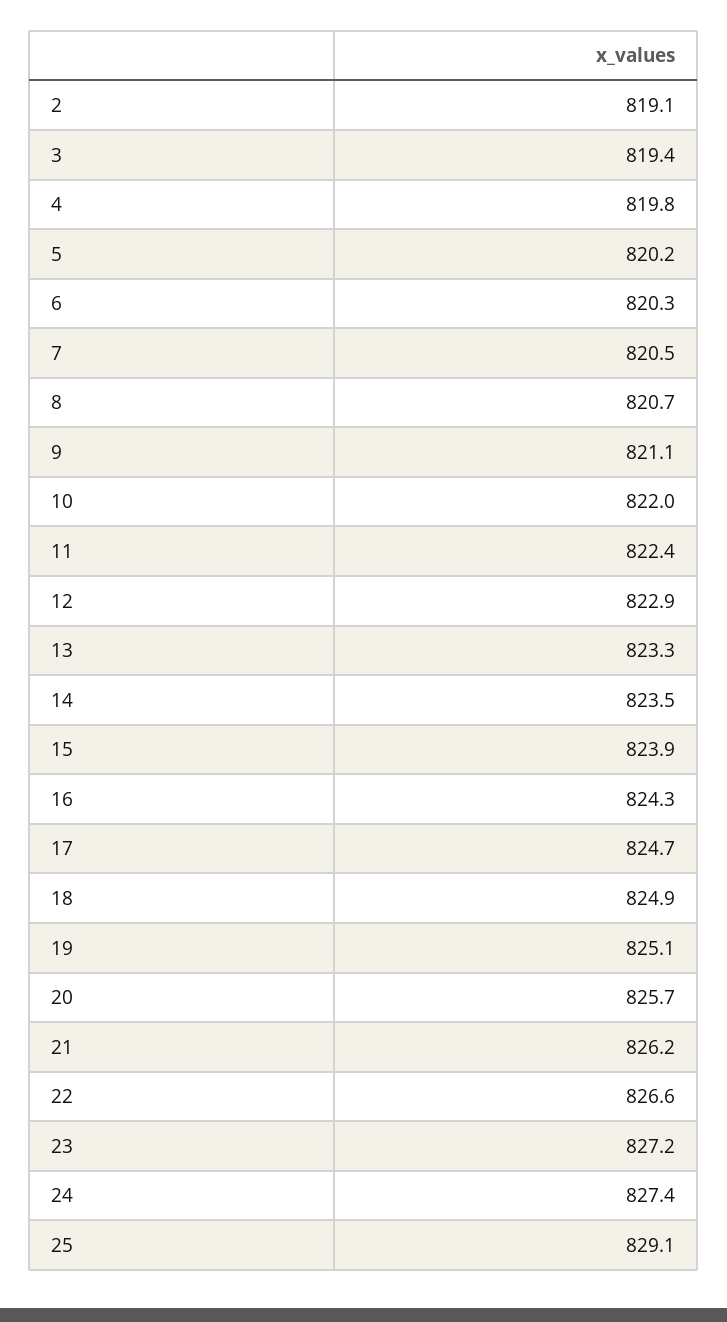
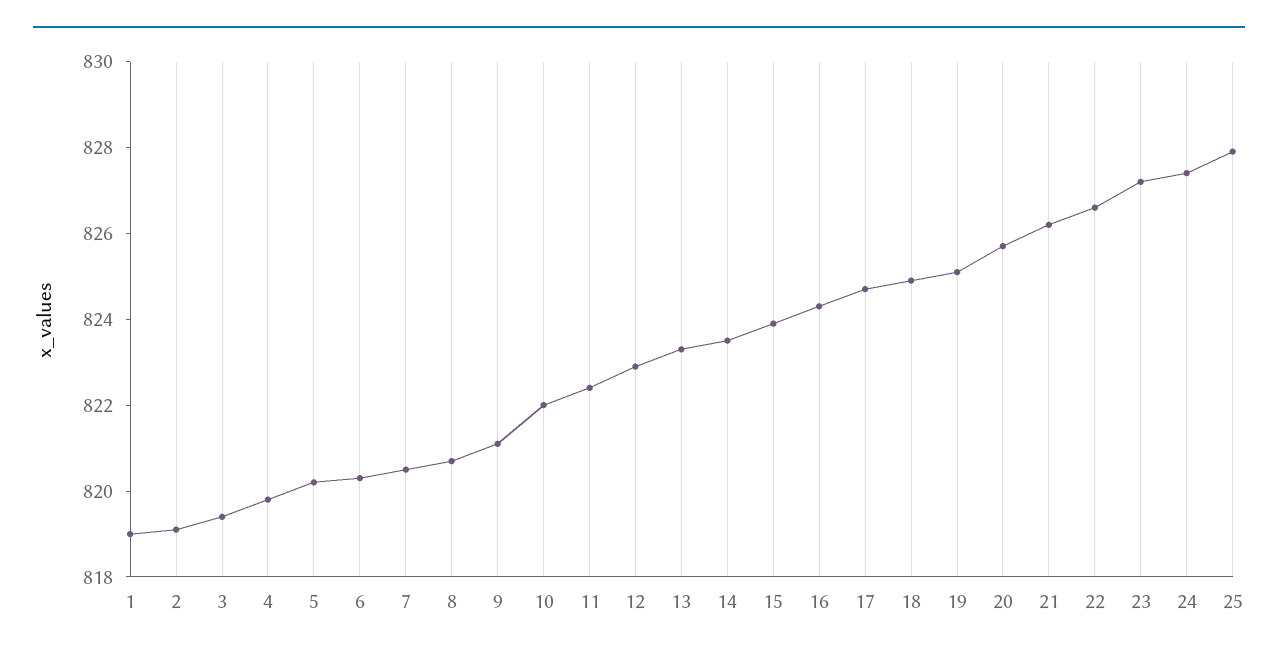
25: 829.1 -> 828
1: none -> 819

